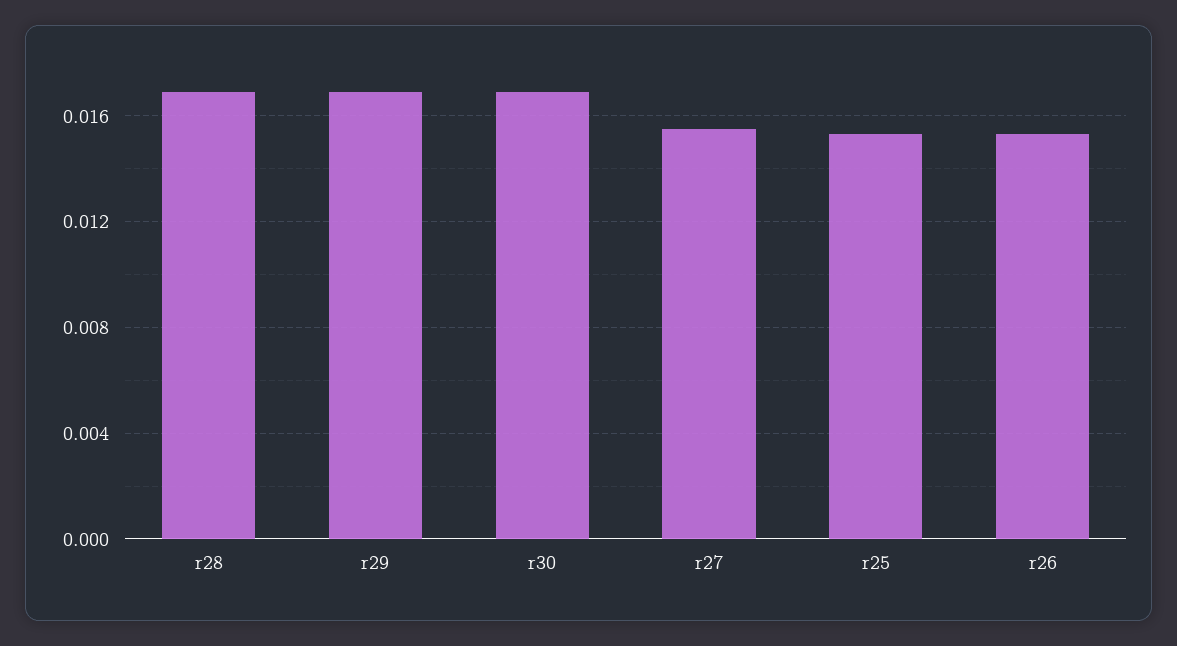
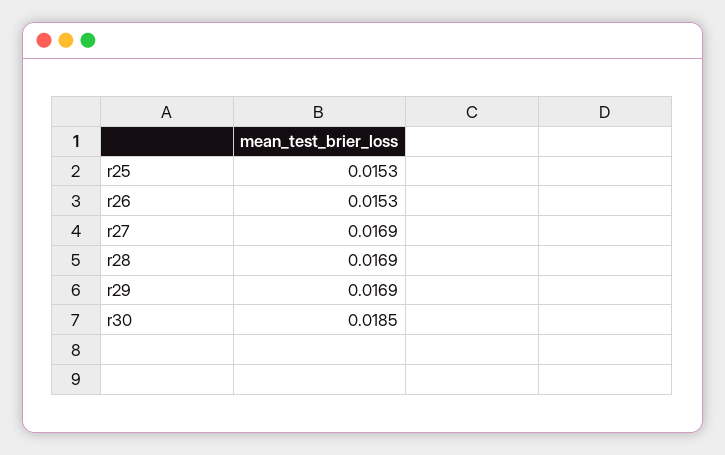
r30: 0.017 -> 0.0185
r27: 0.0155 -> 0.0169

